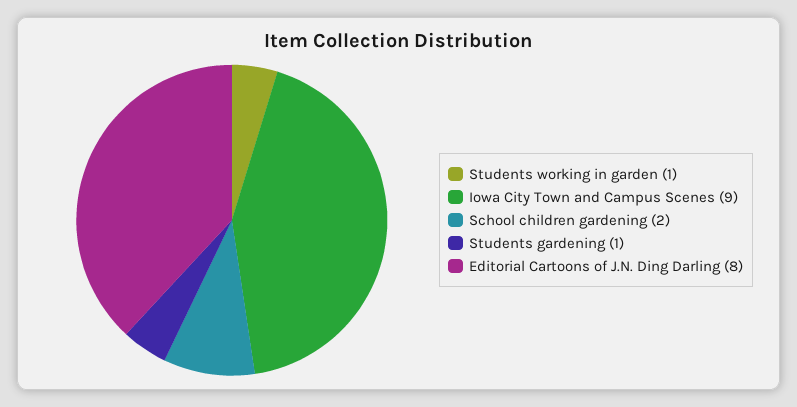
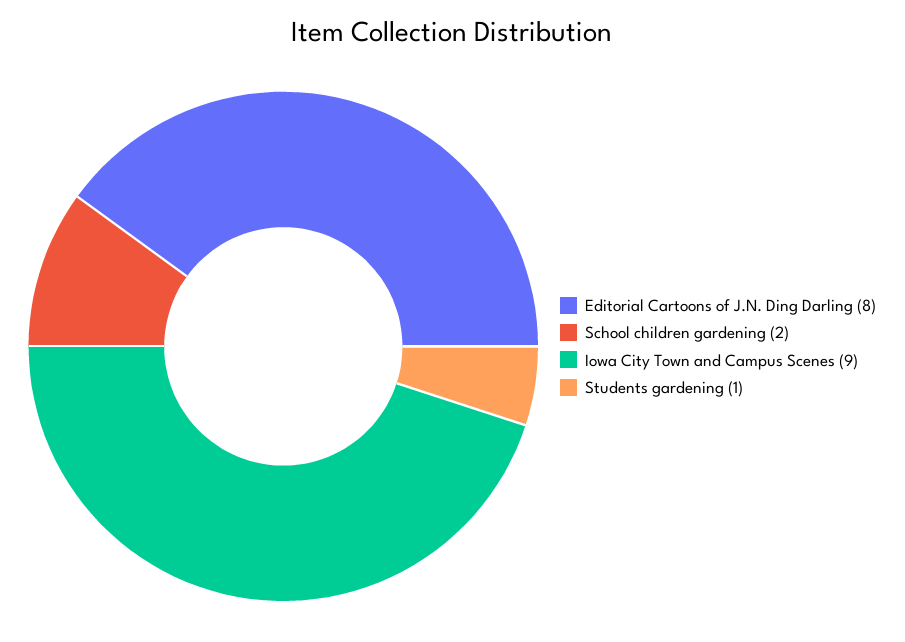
Students working in garden: 1 -> none

